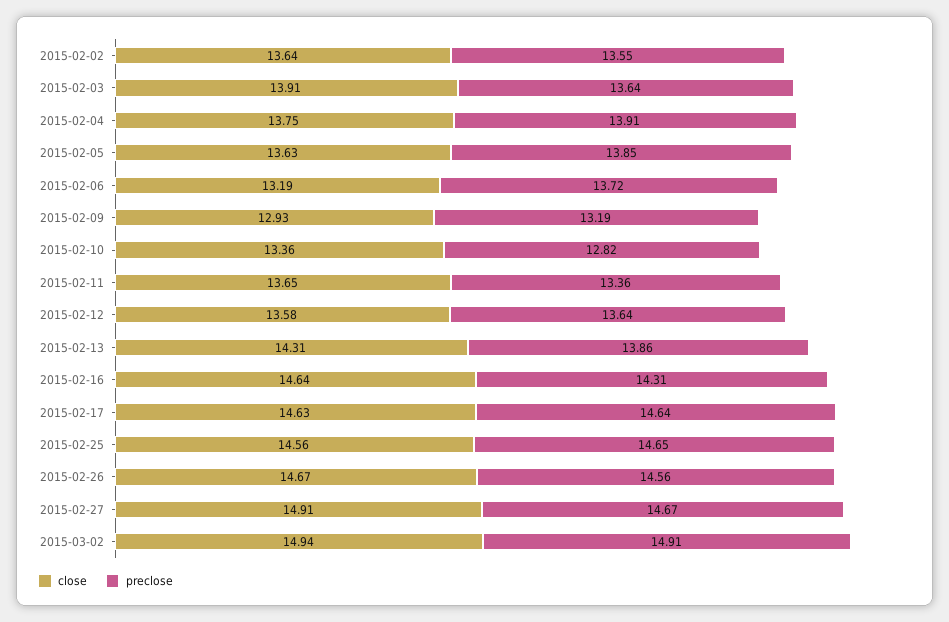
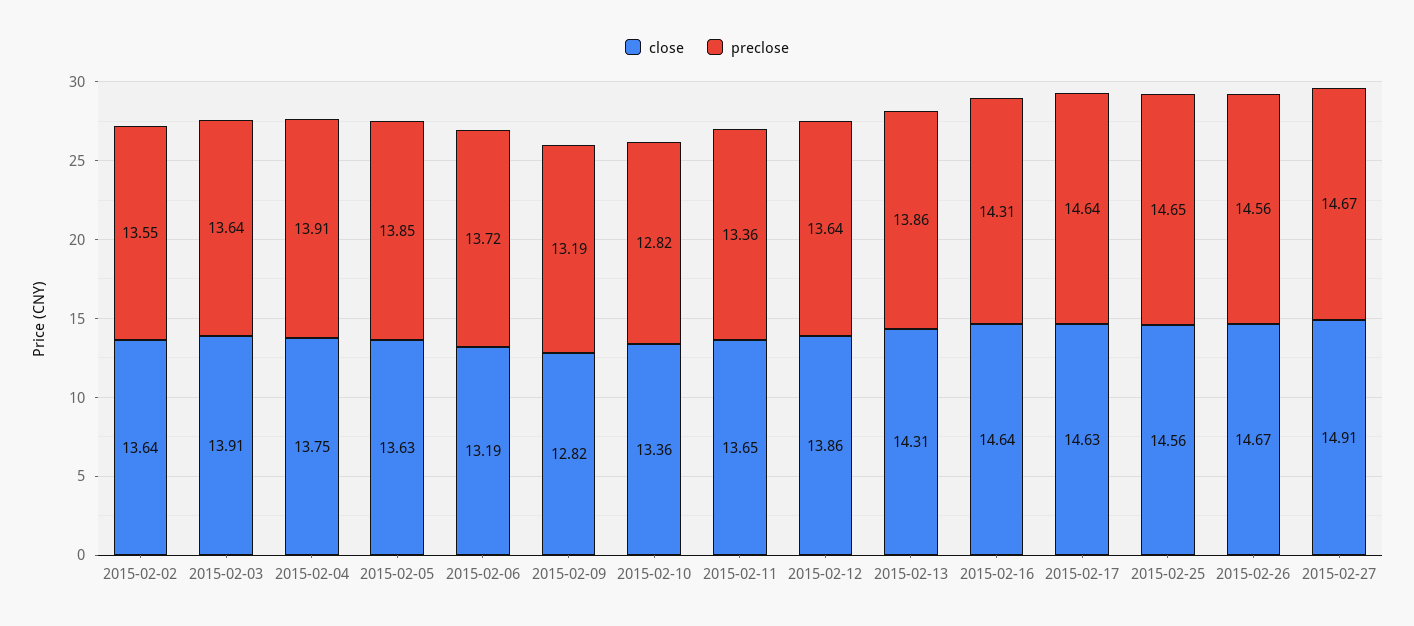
close, 2015-02-09: 12.93 -> 12.82
close, 2015-02-12: 13.58 -> 13.86
close, 2015-03-02: 14.94 -> none
preclose, 2015-03-02: 14.91 -> none

